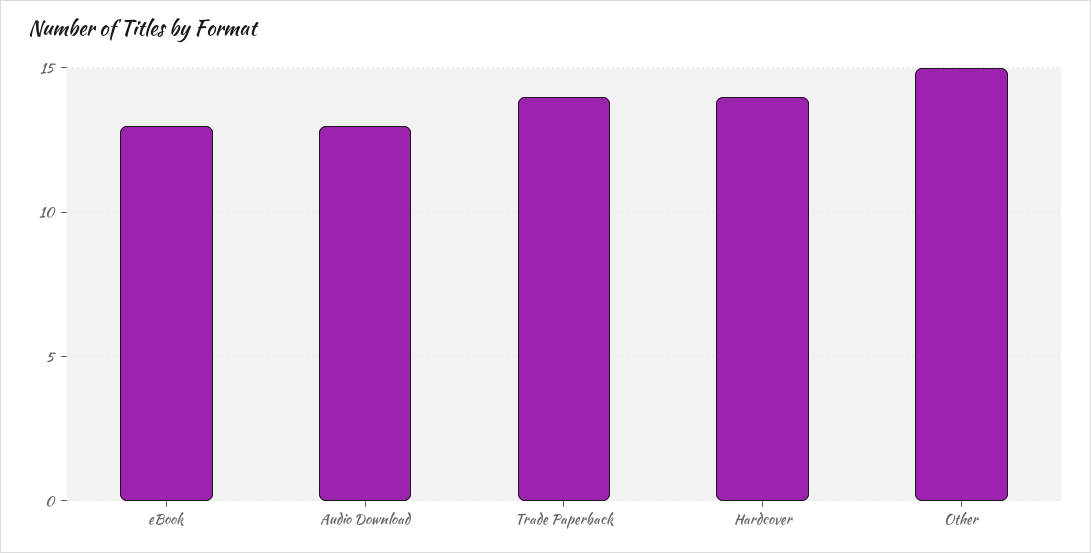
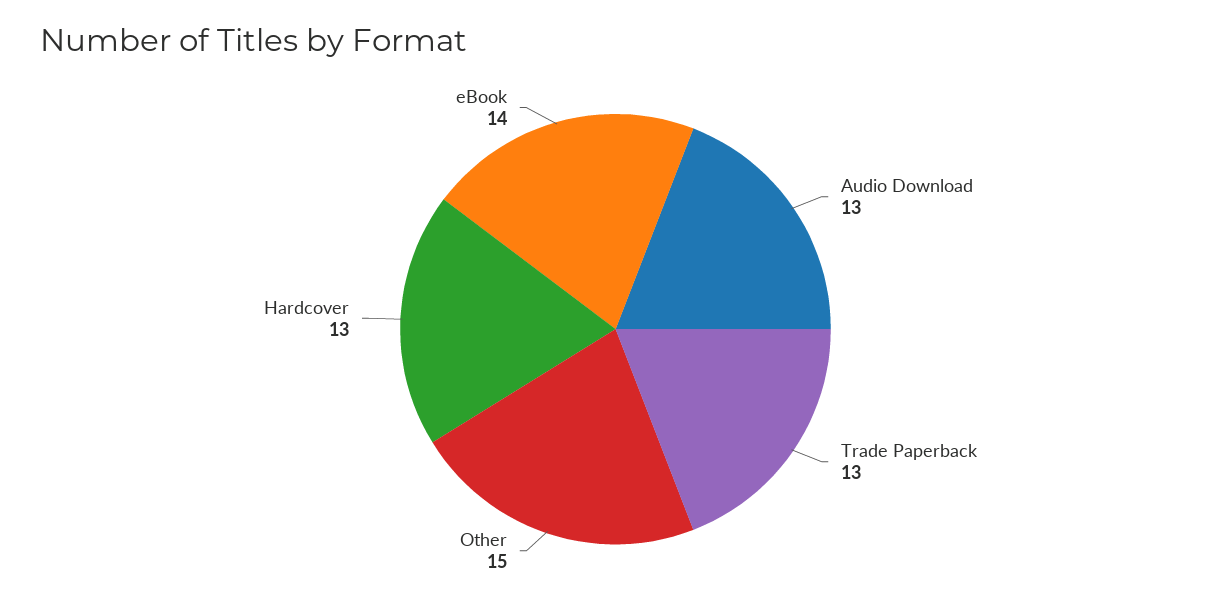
eBook: 13 -> 14
Trade Paperback: 14 -> 13
Hardcover: 14 -> 13

